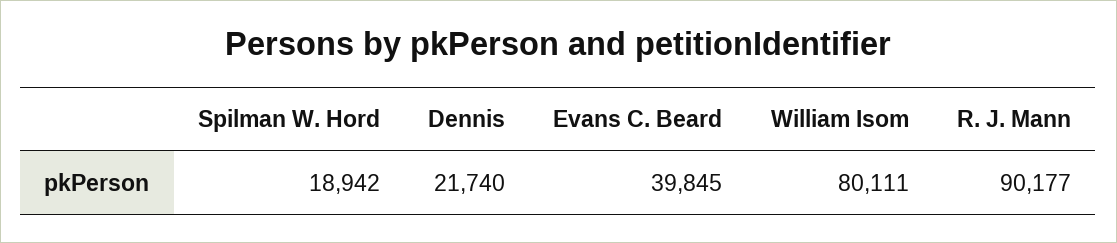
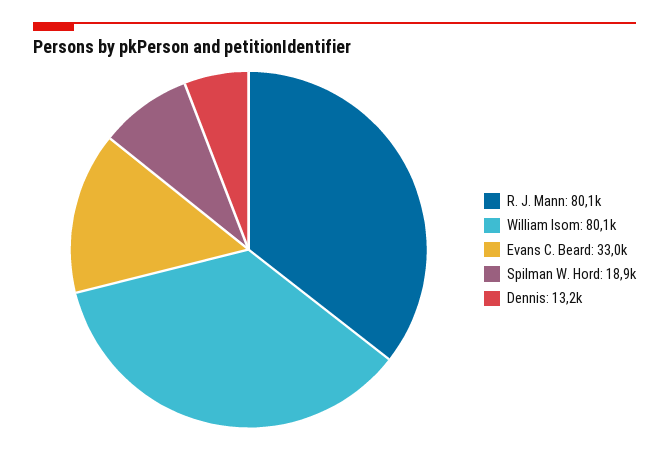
Dennis: 21740 -> 13200
Evans C. Beard: 39845 -> 33000
R. J. Mann: 90177 -> 80100

